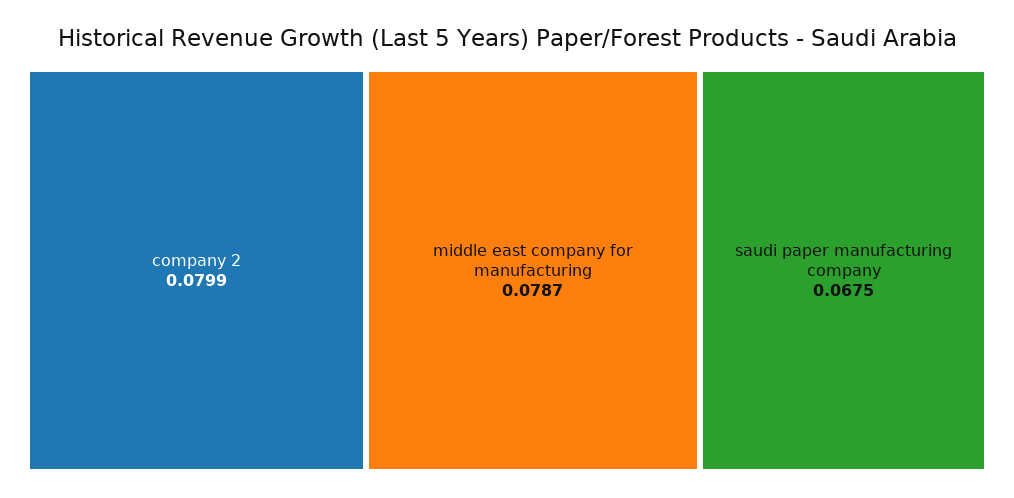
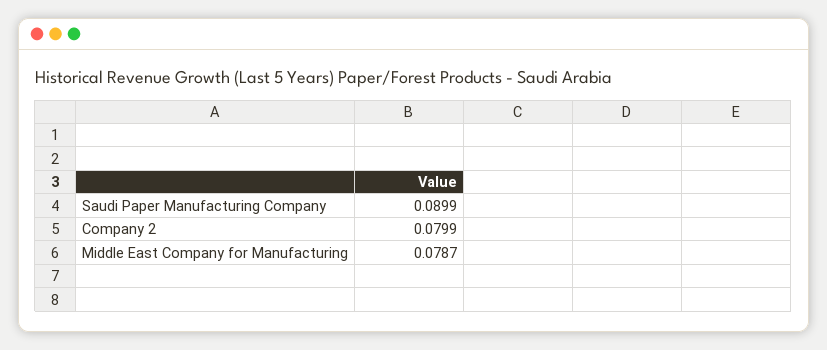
saudi paper manufacturing company: 0.0675 -> 0.0899

